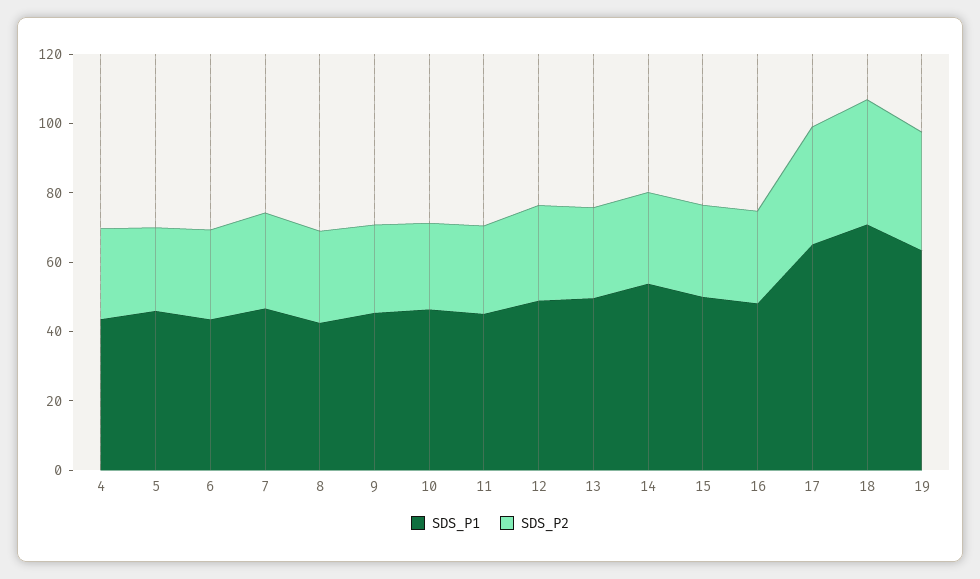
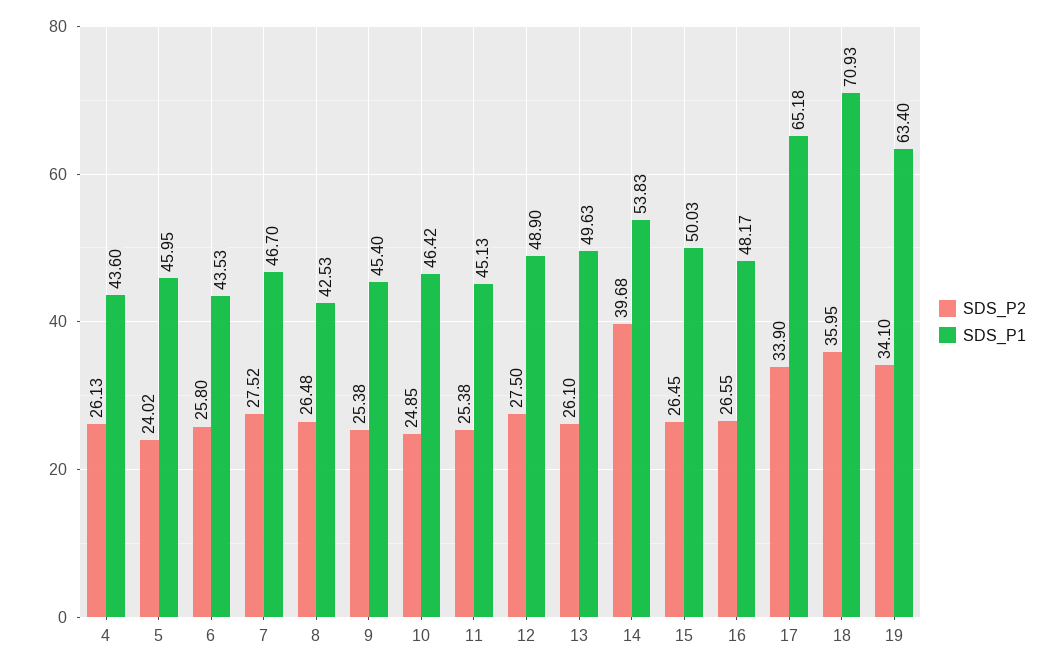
SDS_P2, 14: 25 -> 39.68

